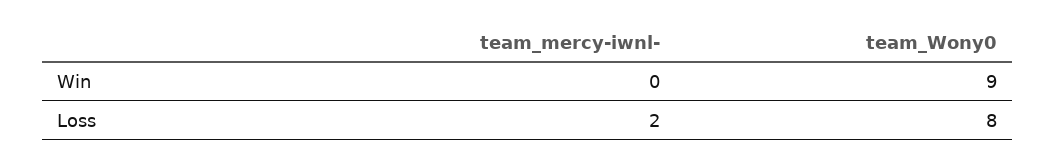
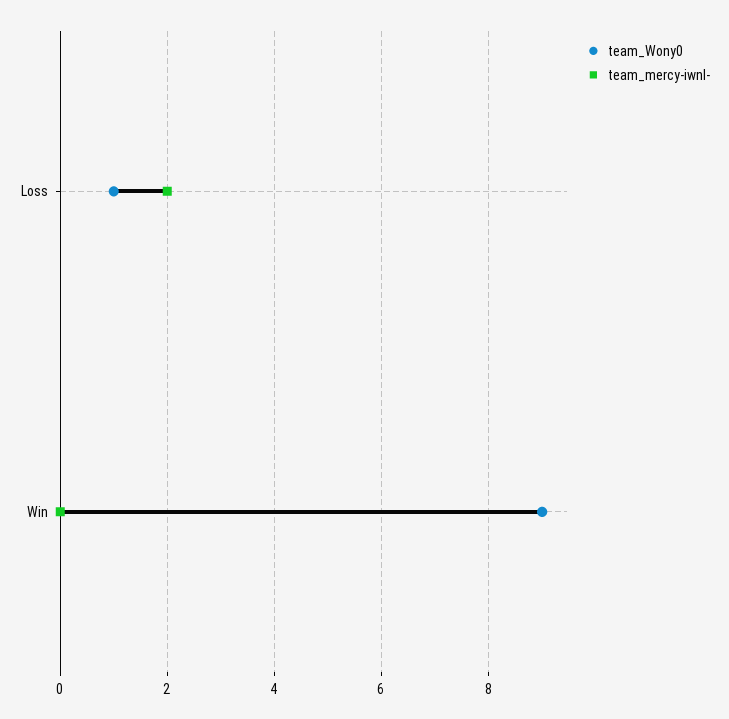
team_Wony0, Loss: 8 -> 1

